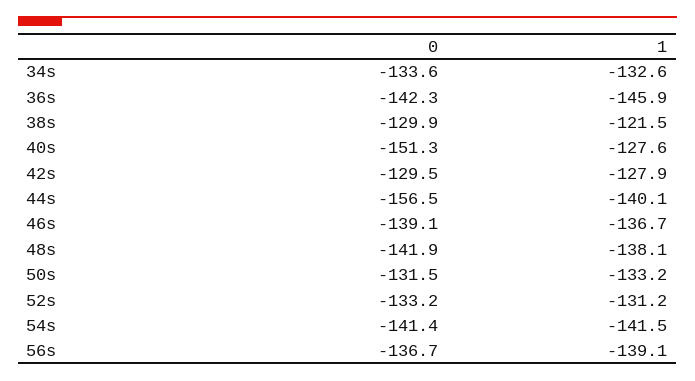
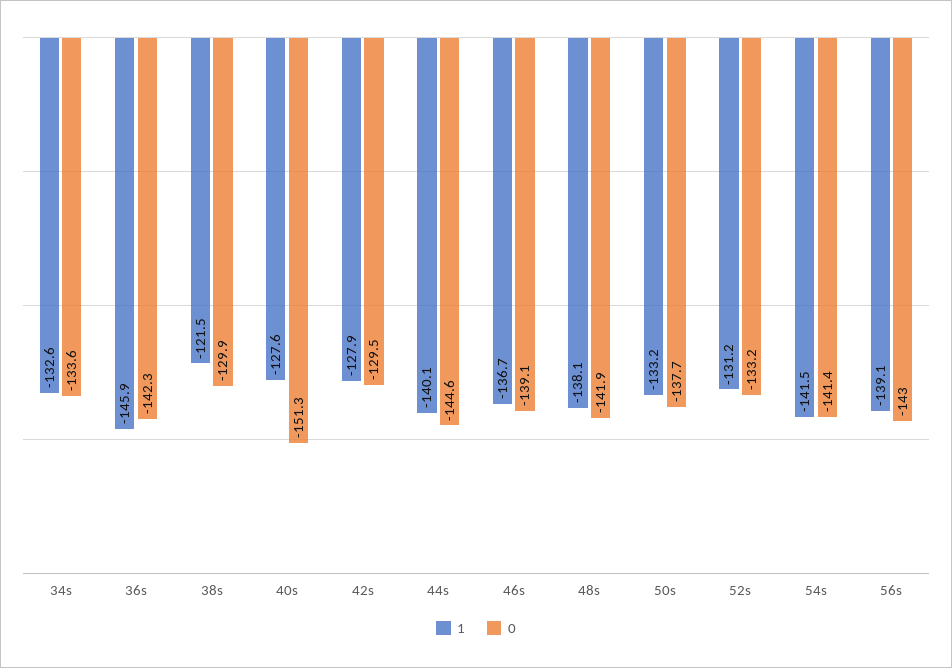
0, 44s: -156.5 -> -144.6
0, 50s: -131.5 -> -137.7
0, 56s: -136.7 -> -143

